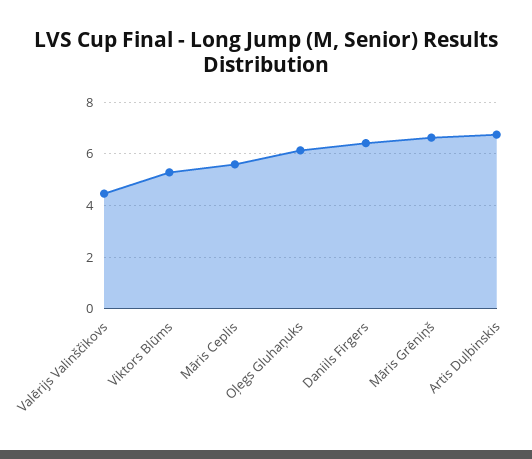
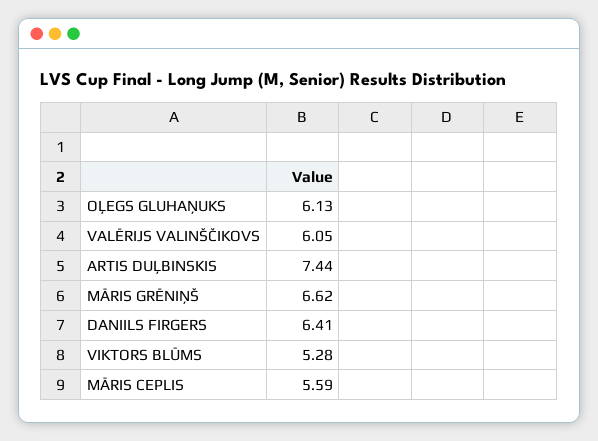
Valērijs Valinščikovs: 4.5 -> 6.05
Artis Duļbinskis: 6.75 -> 7.44

